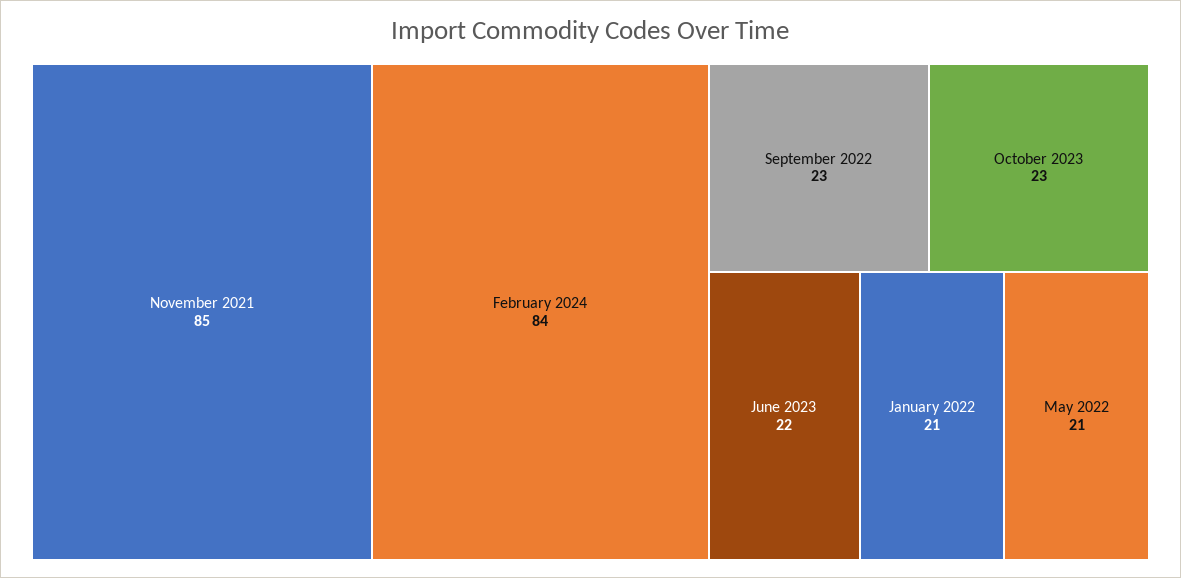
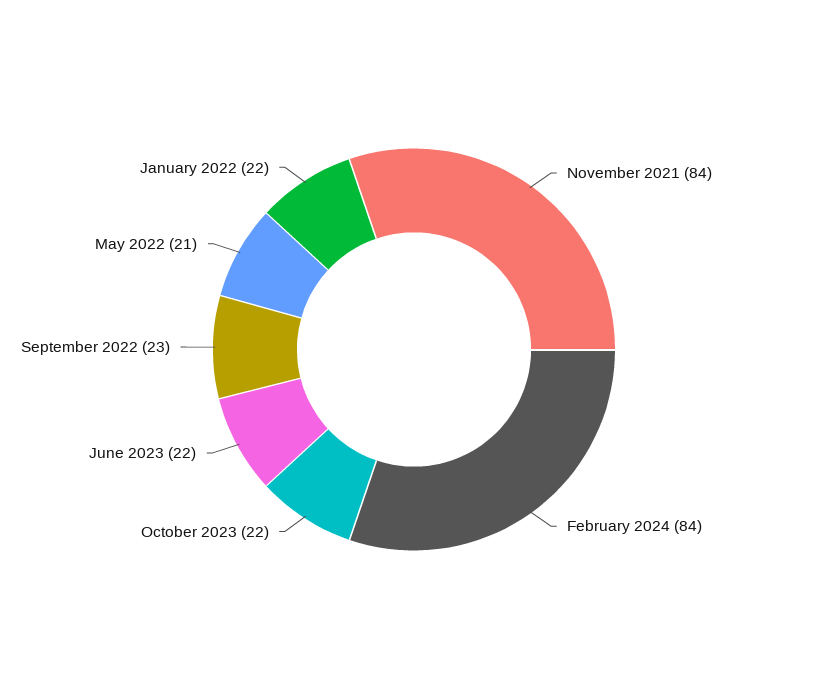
November 2021: 85 -> 84
October 2023: 23 -> 22
January 2022: 21 -> 22

